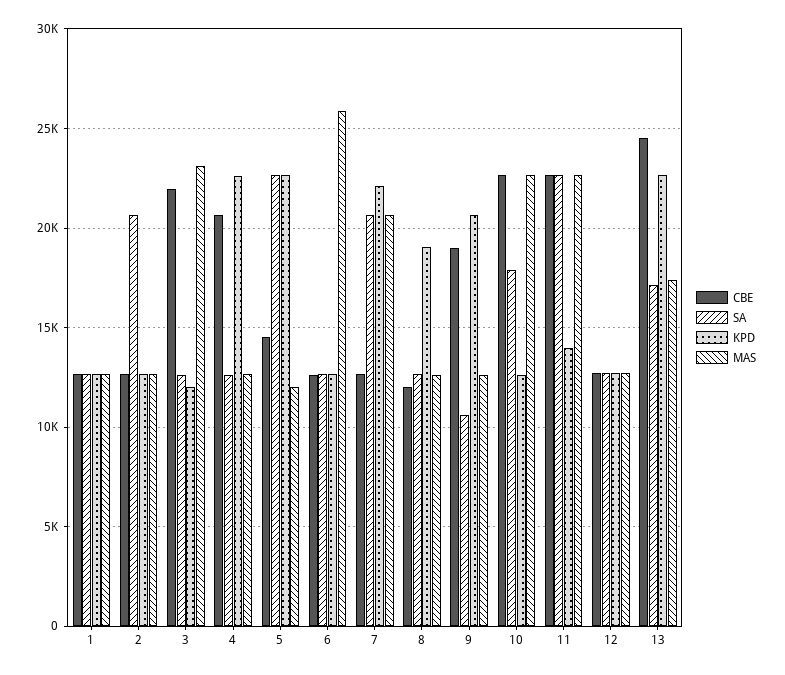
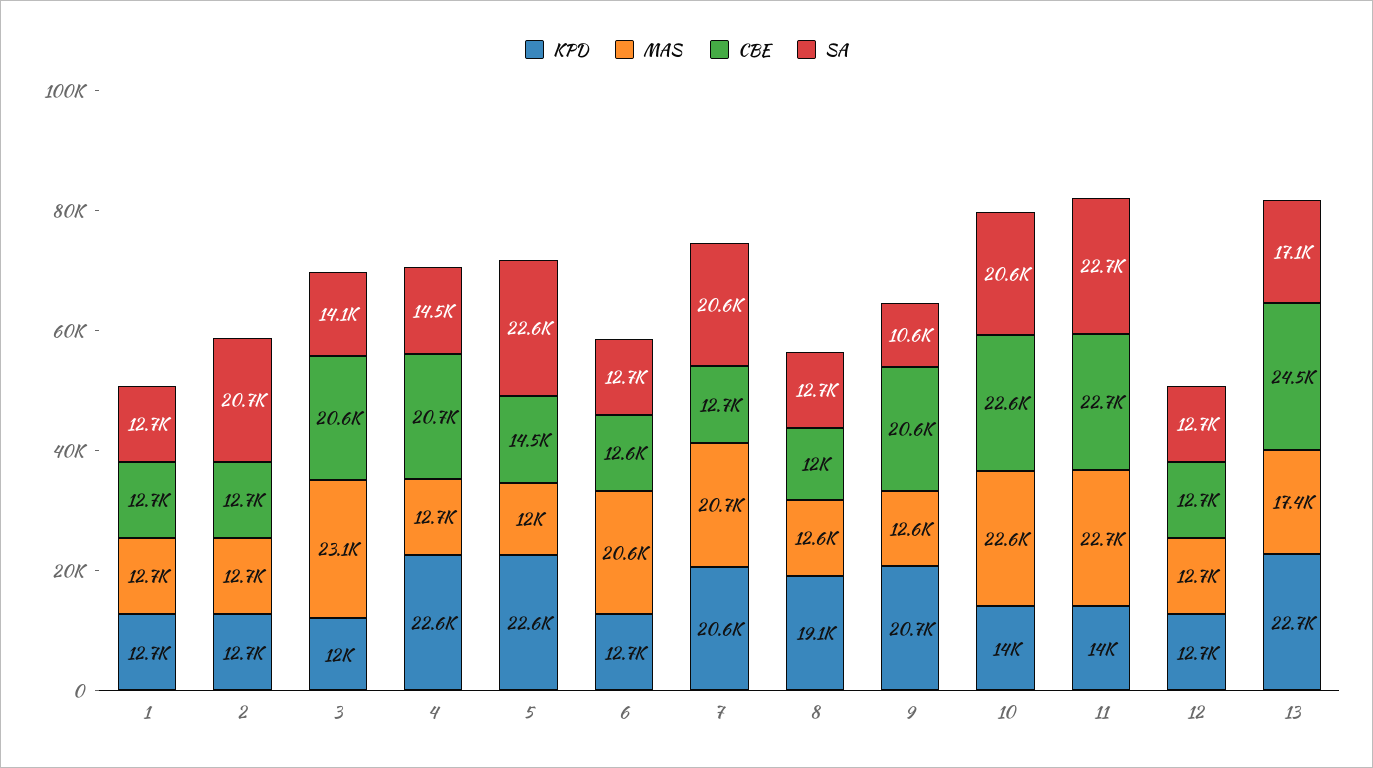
CBE, 3: 22000 -> 20600
SA, 3: 12500 -> 14100
SA, 4: 12500 -> 14500
MAS, 6: 26000 -> 20600
KPD, 7: 22000 -> 20600
CBE, 9: 19000 -> 20600
SA, 10: 18000 -> 20600
KPD, 10: 12500 -> 14000

